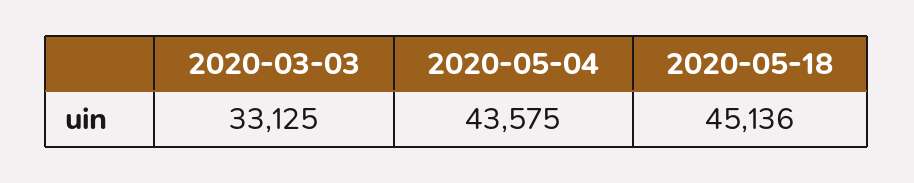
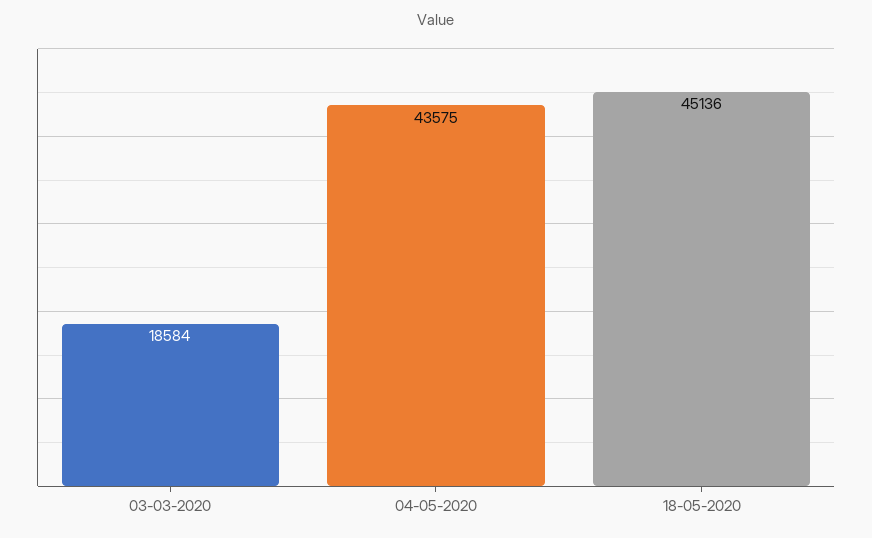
2020-03-03: 33125 -> 18584

